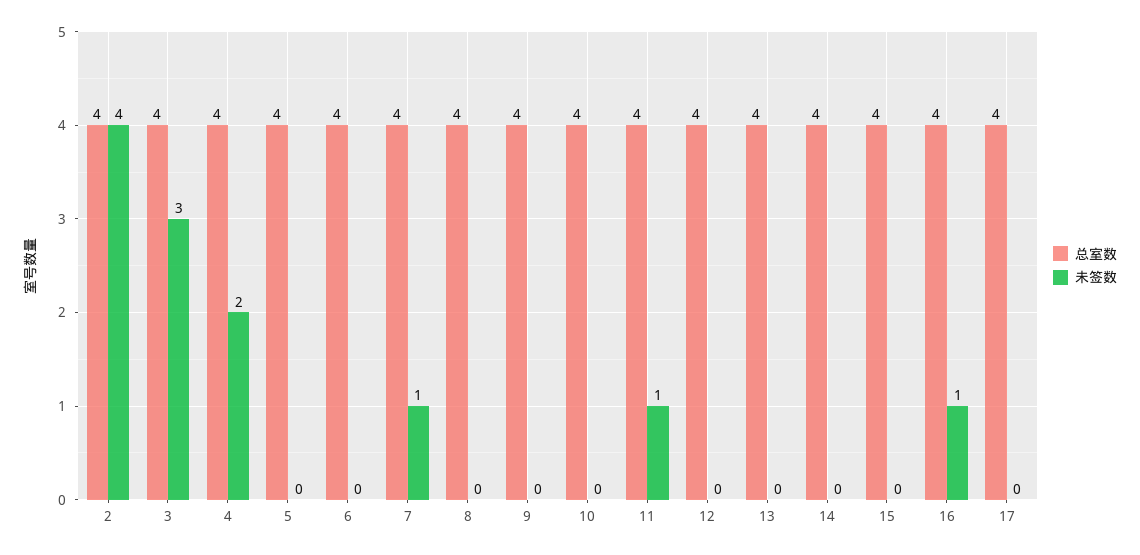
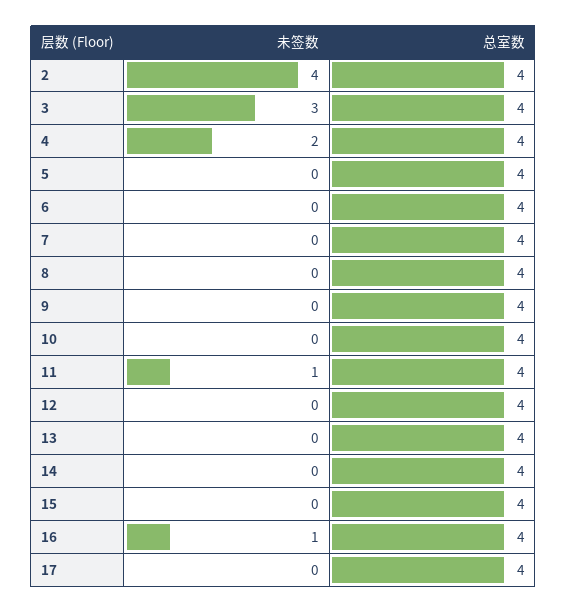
未签数, 7: 1 -> 0

